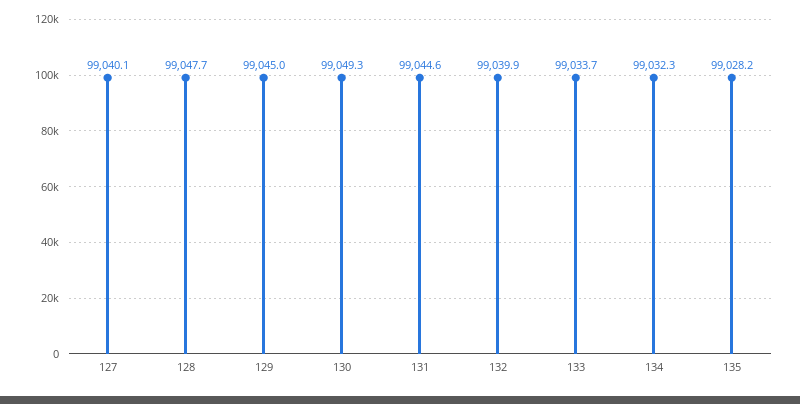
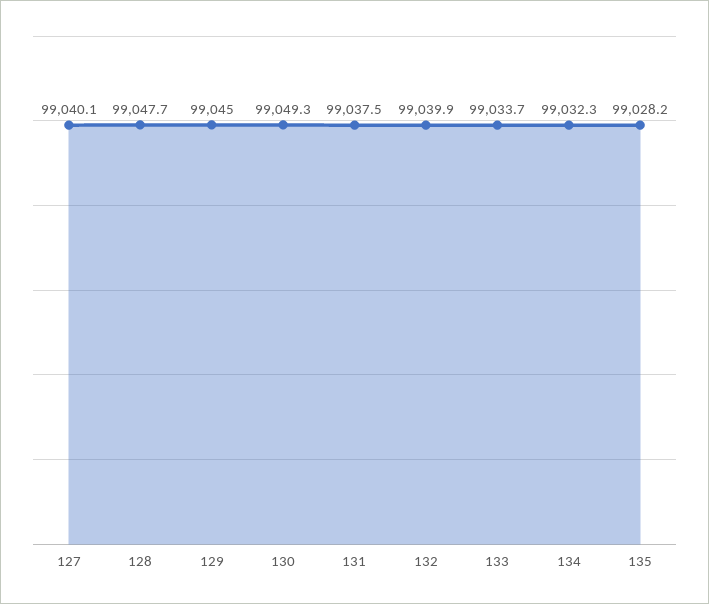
131: 99044.6 -> 99037.5

